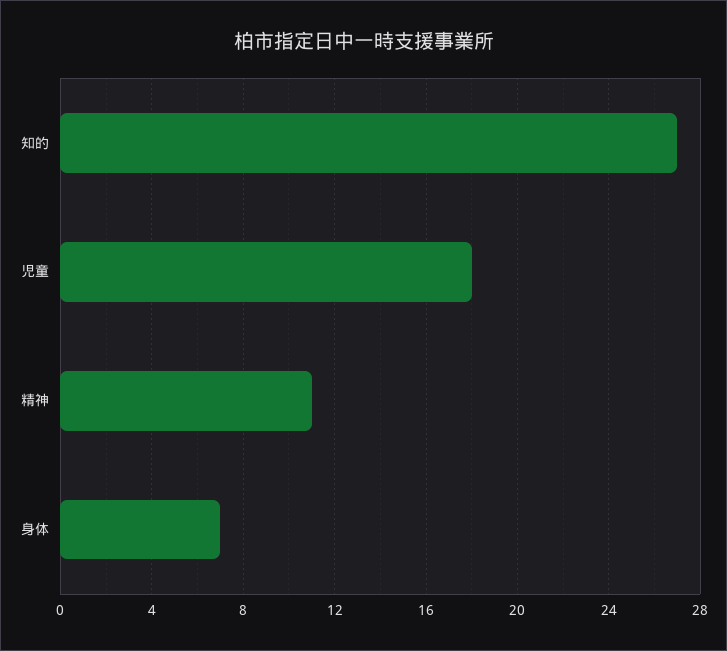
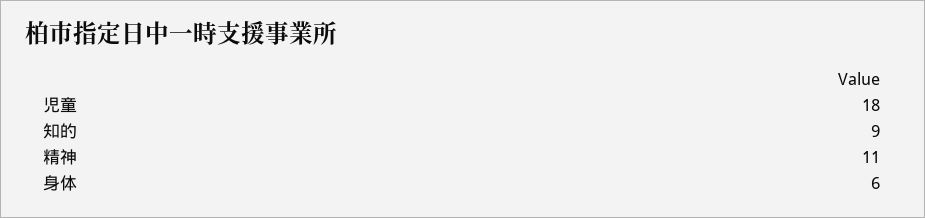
知的: 27 -> 9
身体: 7 -> 6

